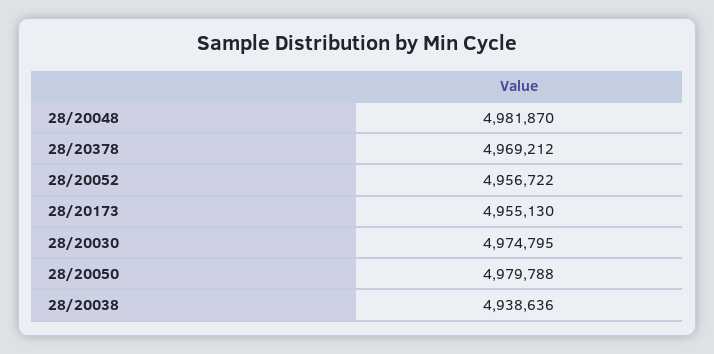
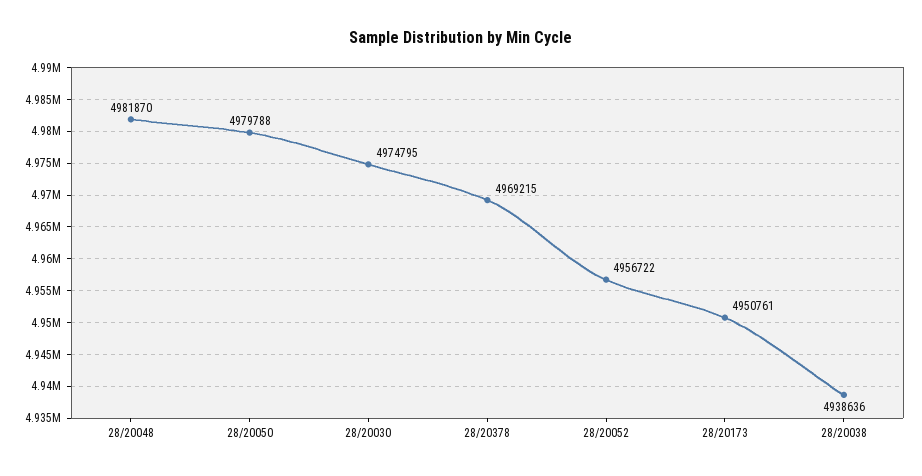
28/20378: 4969212 -> 4969215
28/20173: 4955130 -> 4950761

